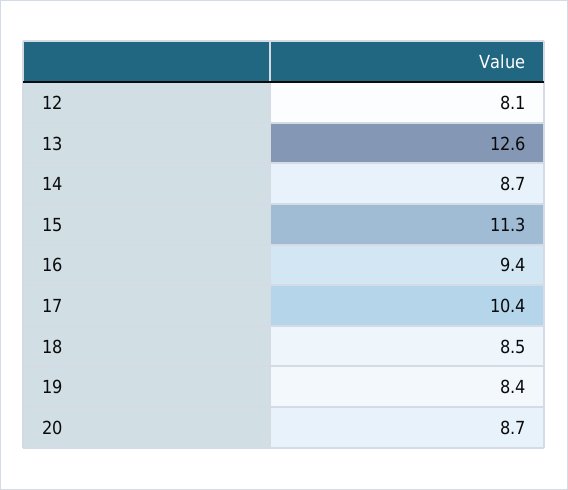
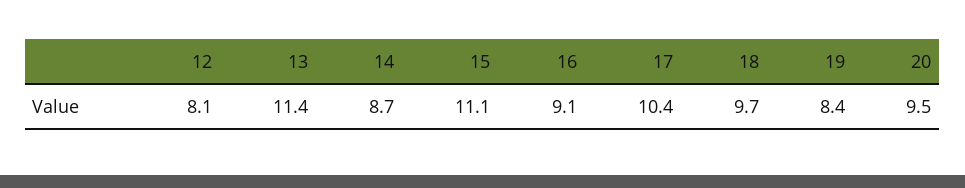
13: 12.6 -> 11.4
15: 11.3 -> 11.1
16: 9.4 -> 9.1
18: 8.5 -> 9.7
20: 8.7 -> 9.5

